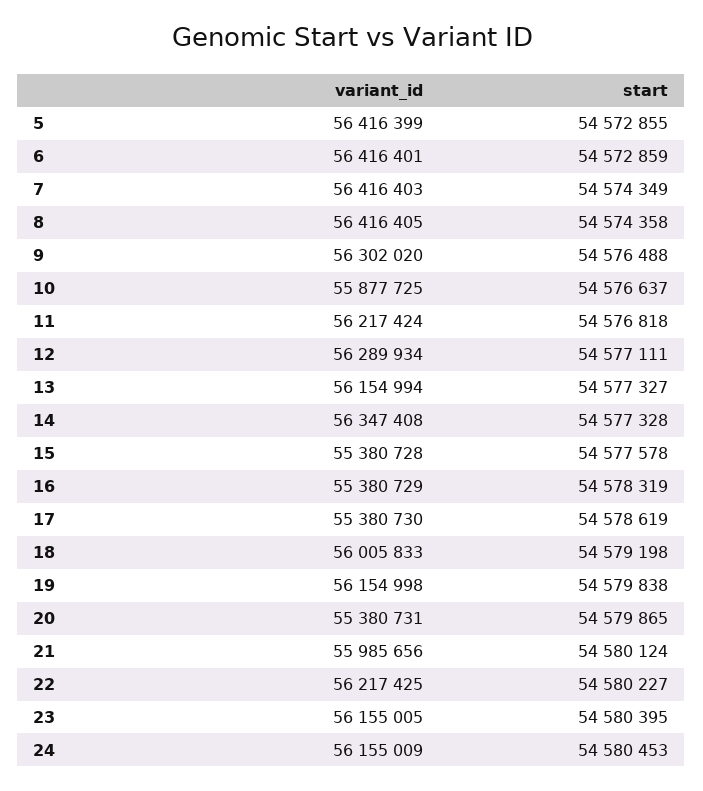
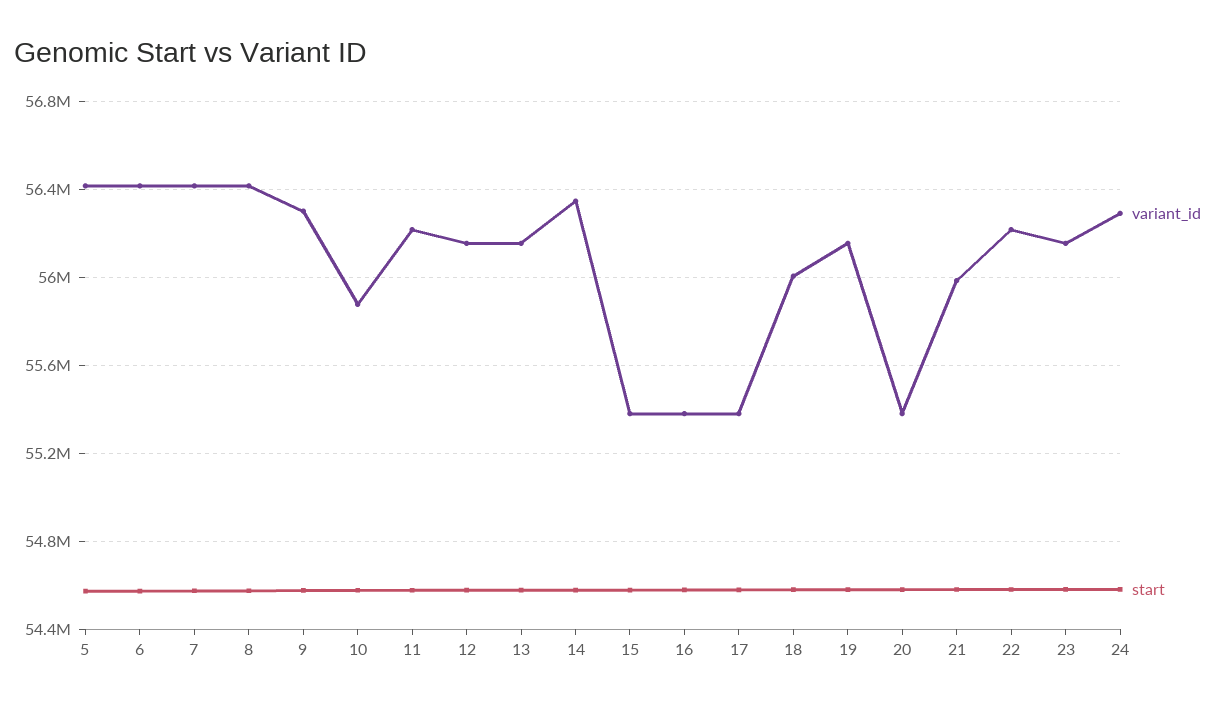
variant_id, 12: 56289934 -> 56150000
variant_id, 24: 56155009 -> 56300000

